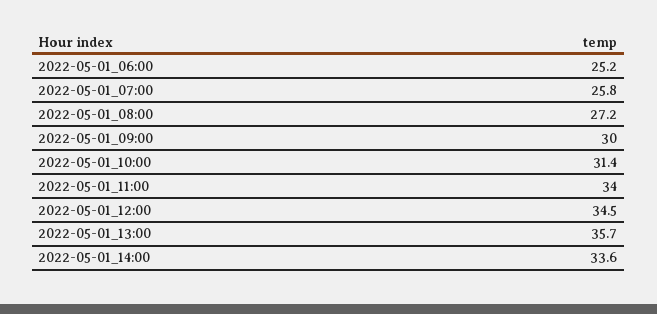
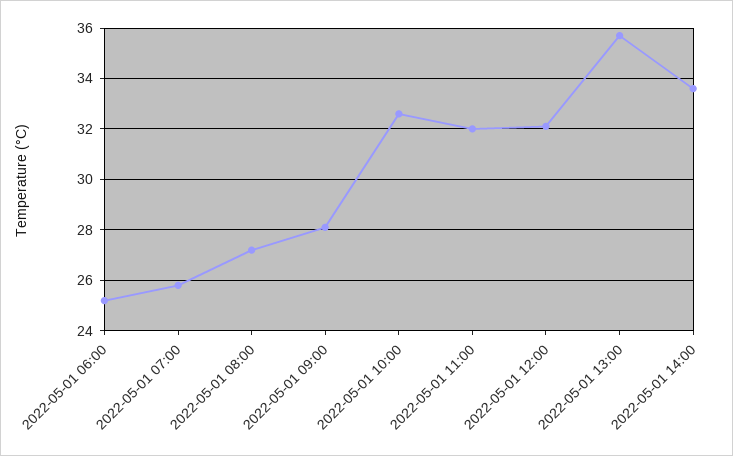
2022-05-01_09:00: 30 -> 28
2022-05-01_10:00: 31.4 -> 32.5
2022-05-01_11:00: 34 -> 32
2022-05-01_12:00: 34.5 -> 32

